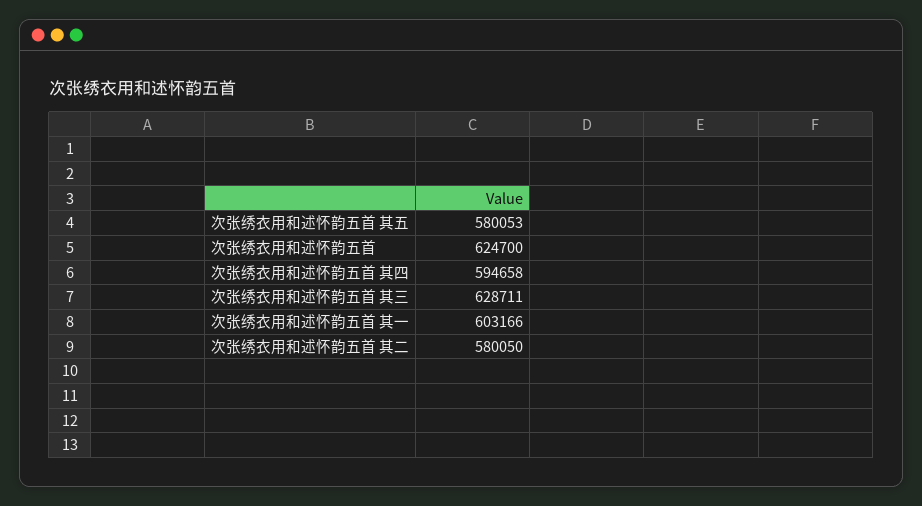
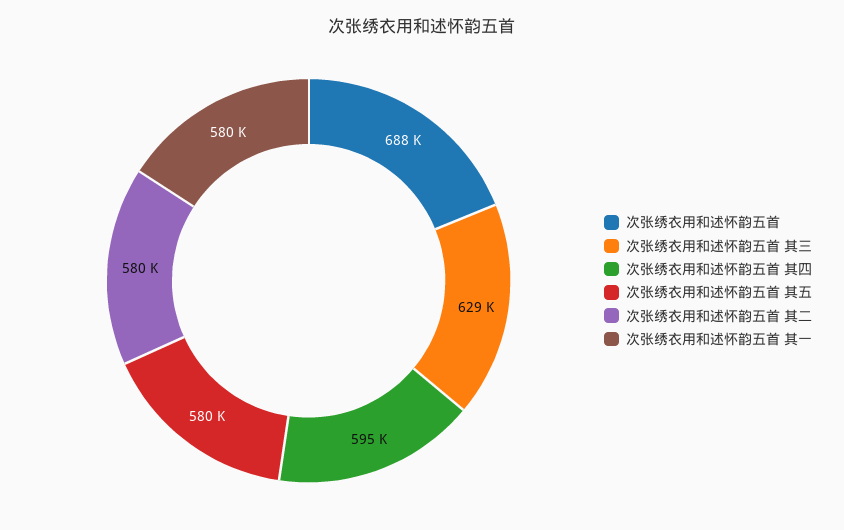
次张绣衣用和述怀韵五首: 624700 -> 688000
次张绣衣用和述怀韵五首 其一: 603166 -> 580000

